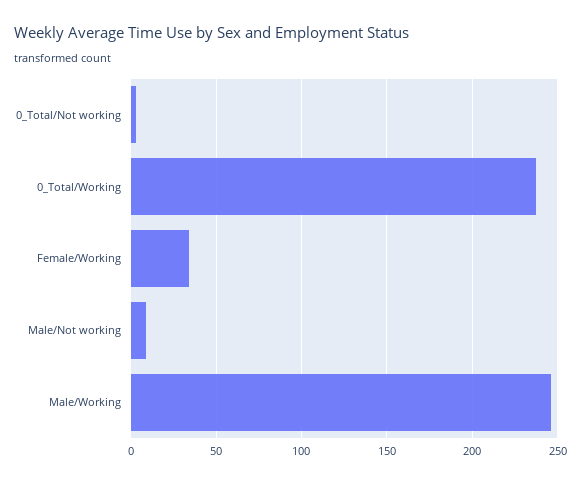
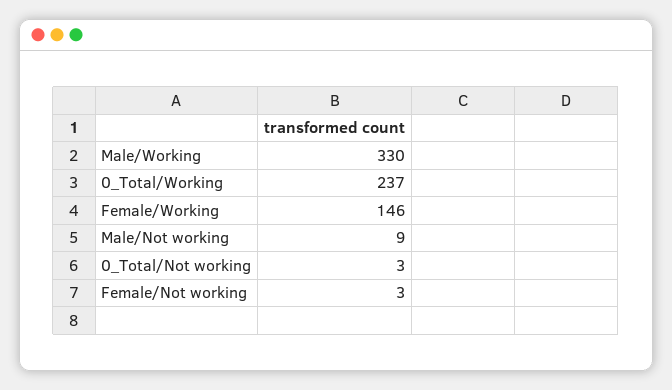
Female/Working: 35 -> 146
Male/Working: 245 -> 330
Female/Not working: none -> 3

